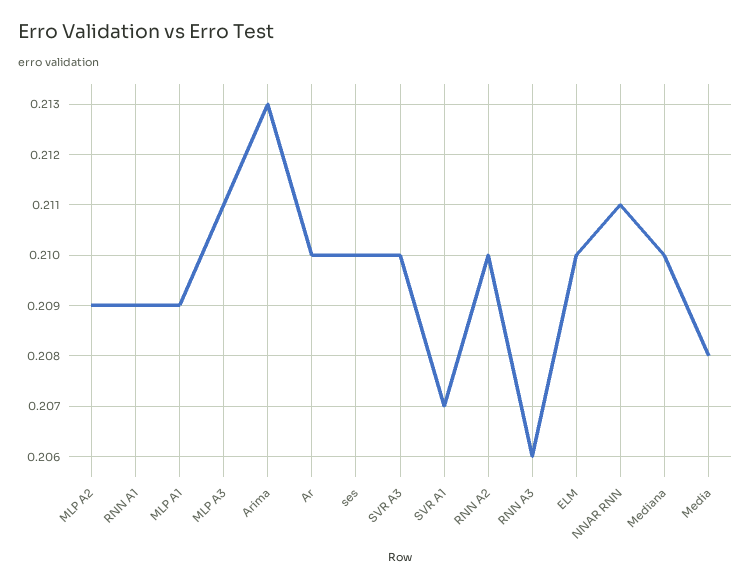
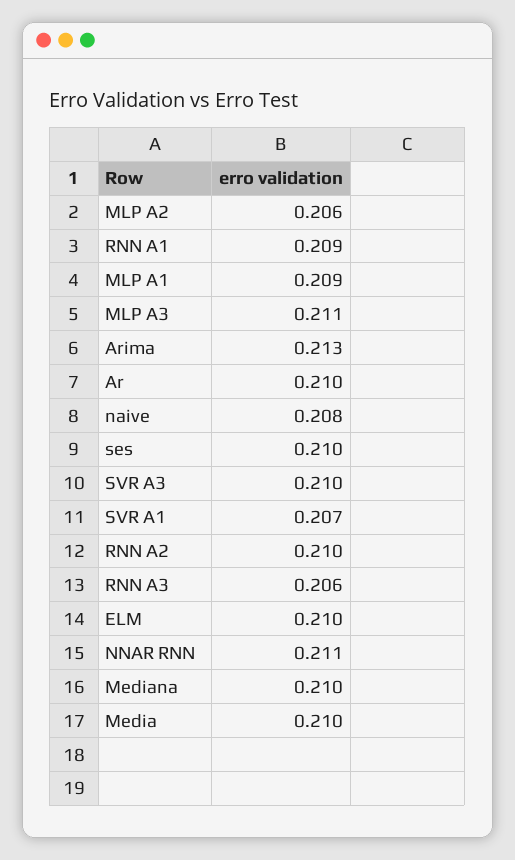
MLP A2: 0.209 -> 0.206
Media: 0.208 -> 0.21
naive: none -> 0.208

